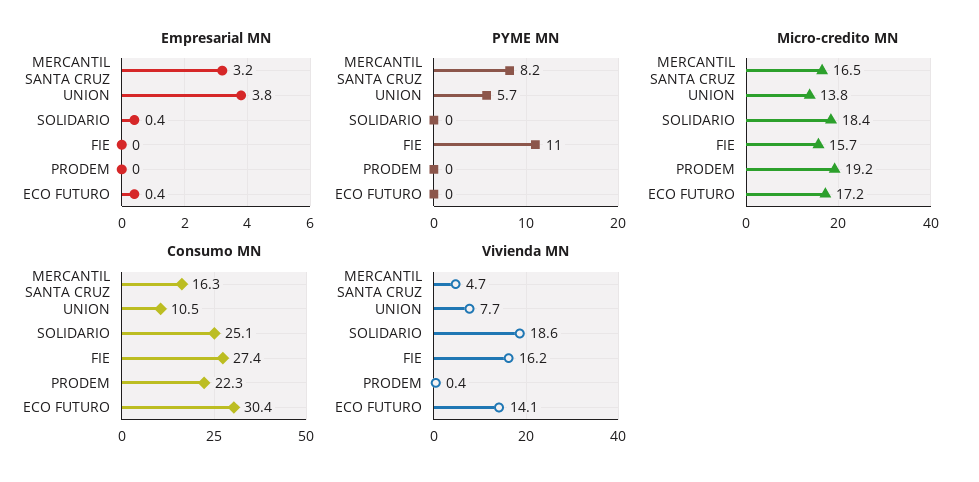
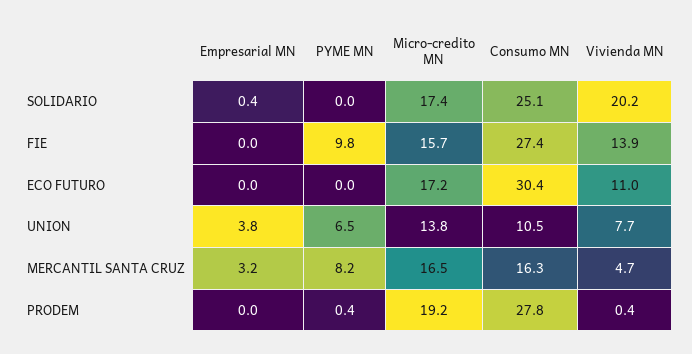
Empresarial MN, ECO FUTURO: 0.4 -> 0
PYME MN, UNION: 5.7 -> 6.5
PYME MN, FIE: 11 -> 9.8
PYME MN, PRODEM: 0 -> 0.4
Micro-credito MN, SOLIDARIO: 18.4 -> 17.4
Consumo MN, PRODEM: 22.3 -> 27.8
Vivienda MN, SOLIDARIO: 18.6 -> 20.2
Vivienda MN, FIE: 16.2 -> 13.9
Vivienda MN, ECO FUTURO: 14.1 -> 11

